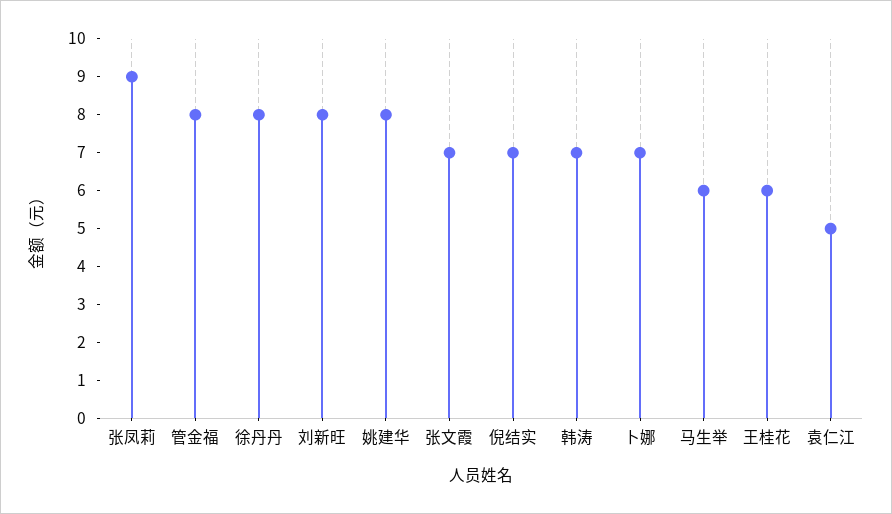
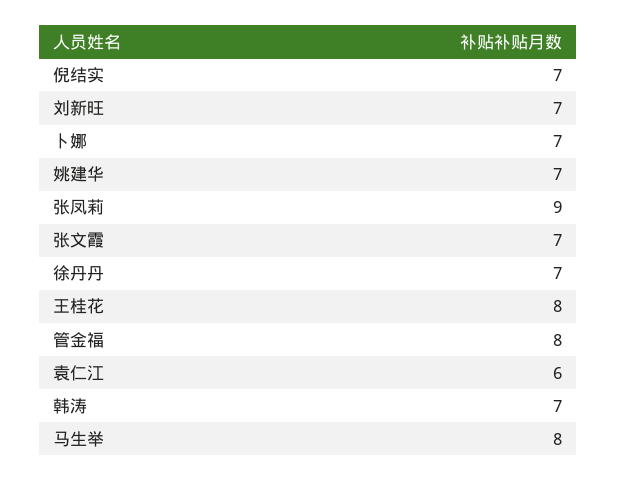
徐丹丹: 8 -> 7
刘新旺: 8 -> 7
姚建华: 8 -> 7
马生举: 6 -> 8
王桂花: 6 -> 8
袁仁江: 5 -> 6

